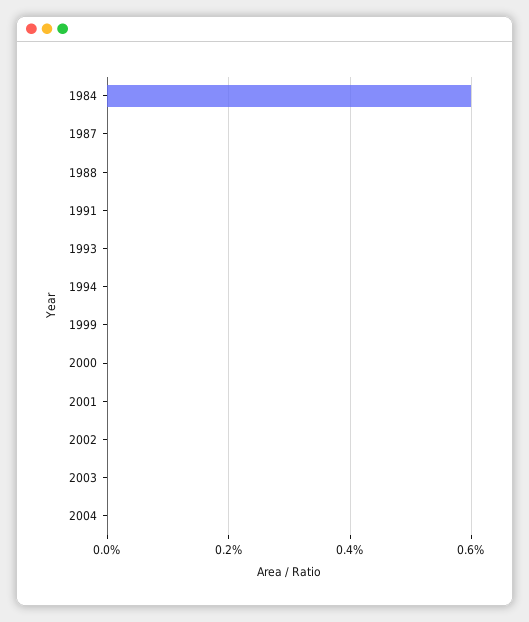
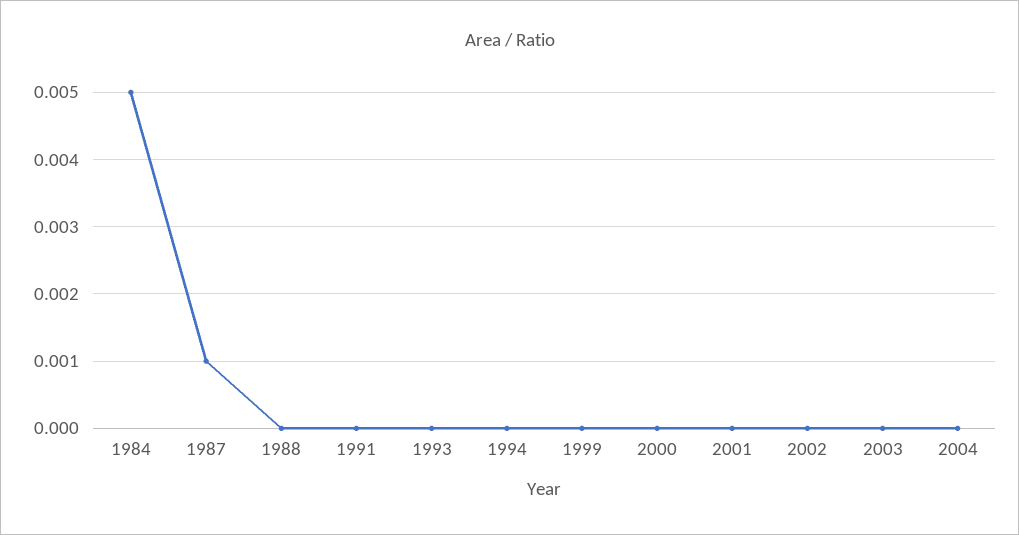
1984: 0.006 -> 0.005
1987: 0 -> 0.001

